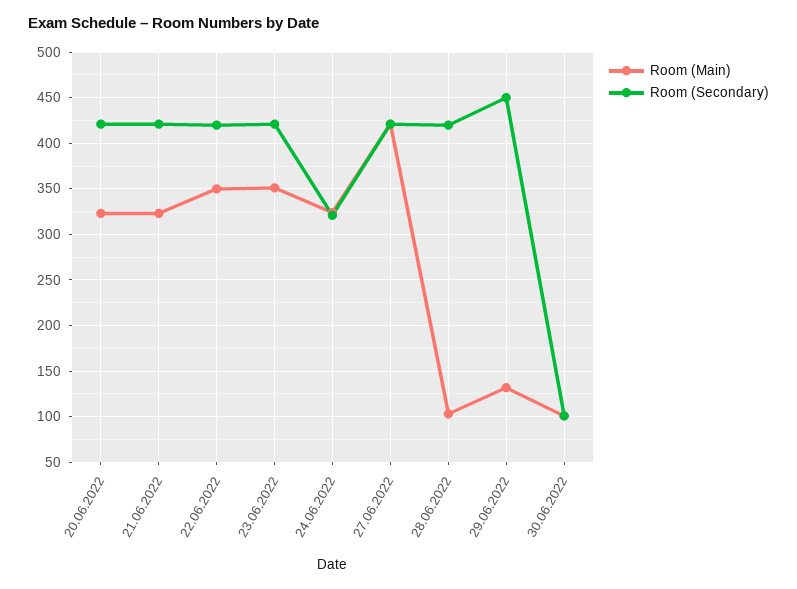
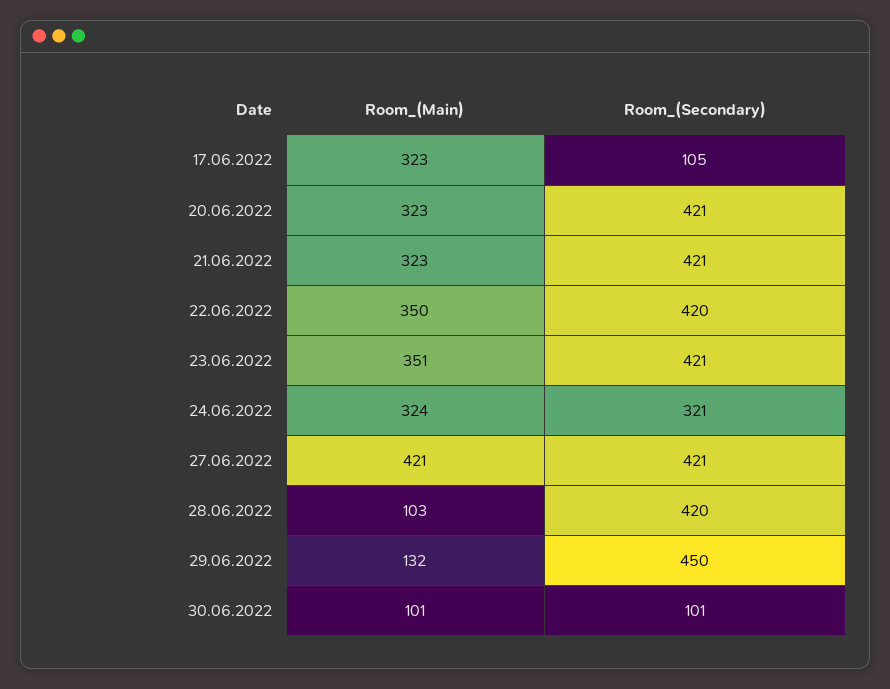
Room (Main), 17.06.2022: none -> 323
Room (Secondary), 17.06.2022: none -> 105

